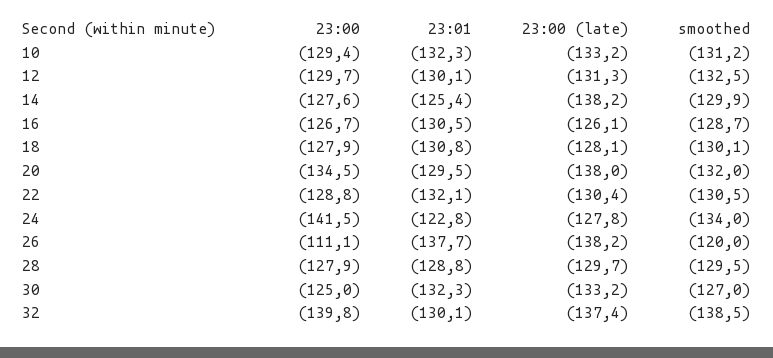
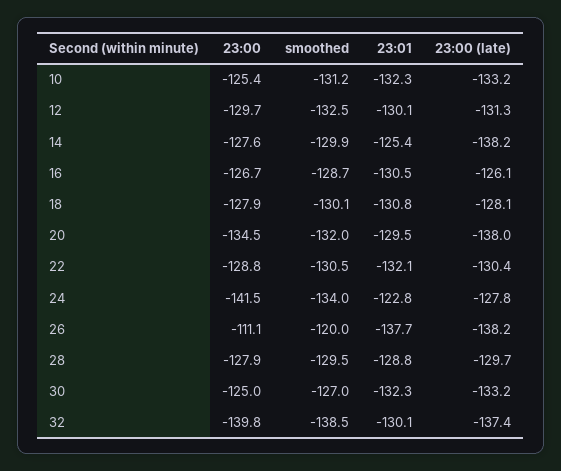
23:00, 10: -129.4 -> -125.4

